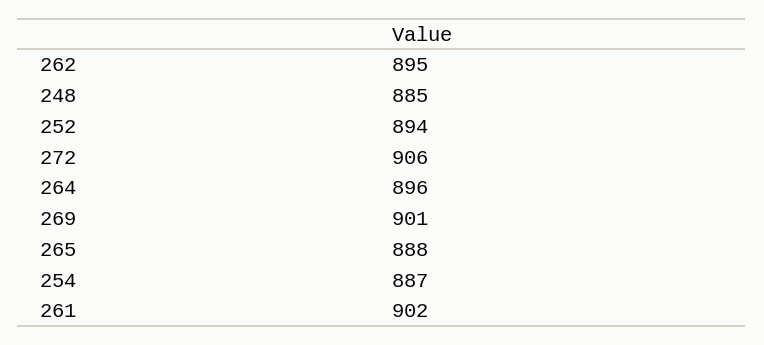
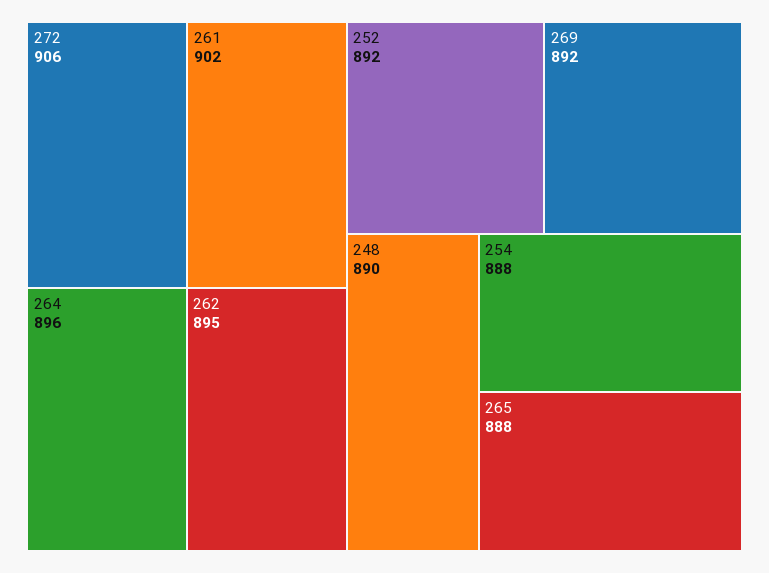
248: 885 -> 890
252: 894 -> 892
269: 901 -> 892
254: 887 -> 888

